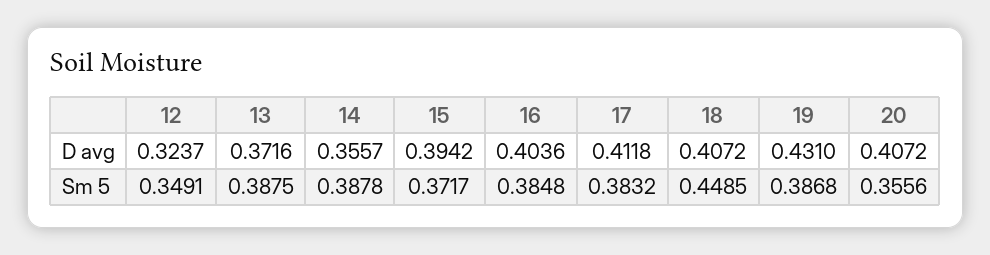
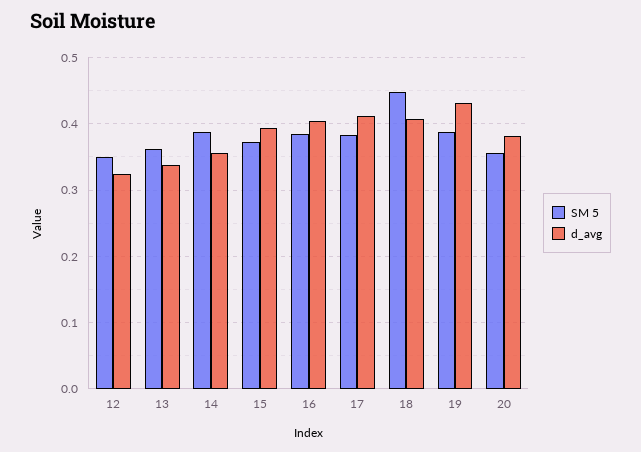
D avg, 13: 0.3716 -> 0.34
D avg, 20: 0.4072 -> 0.38
Sm 5, 13: 0.3875 -> 0.36

